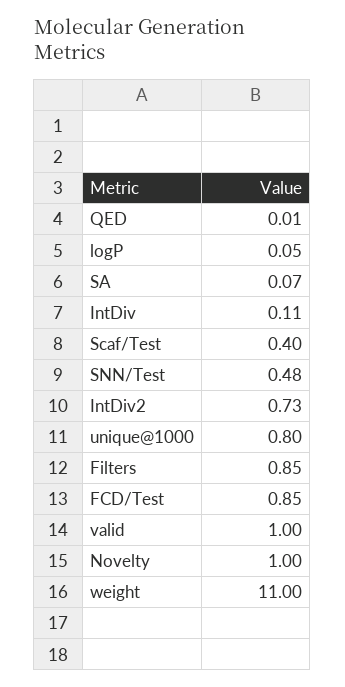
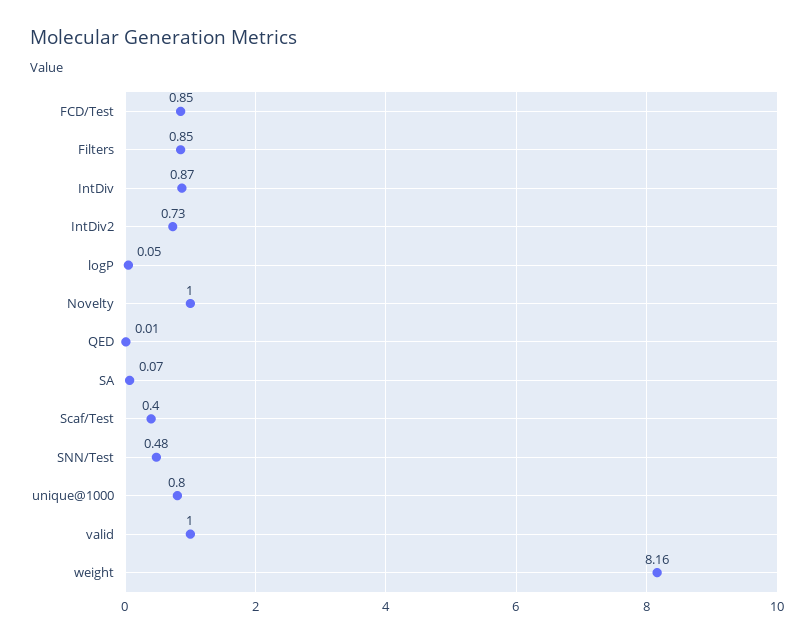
IntDiv: 0.11 -> 0.87
weight: 11 -> 8.16

